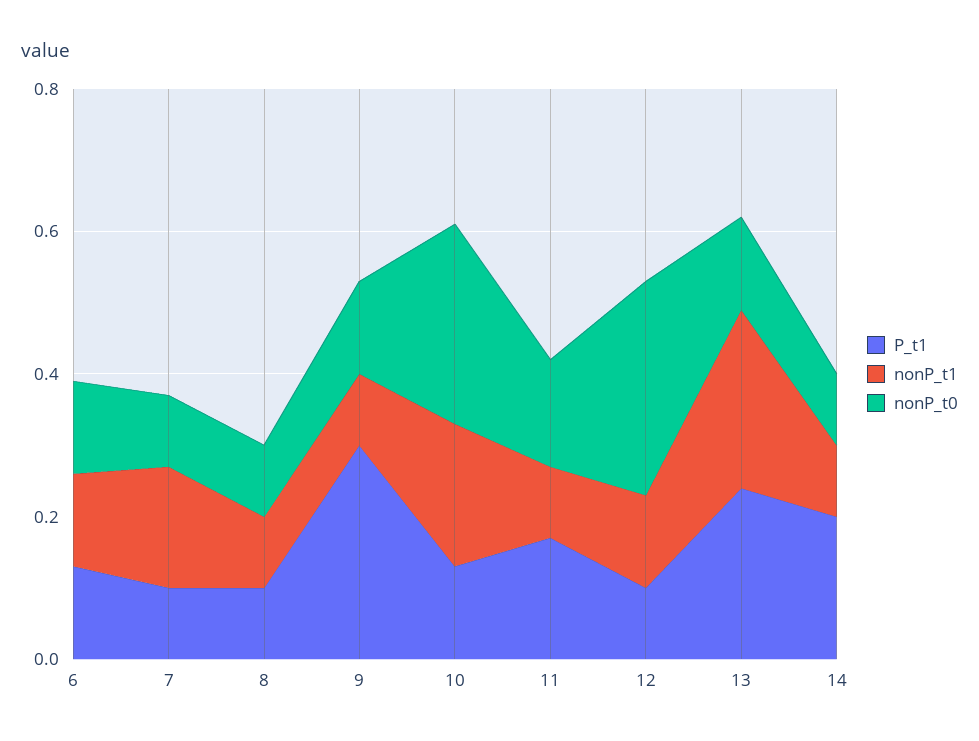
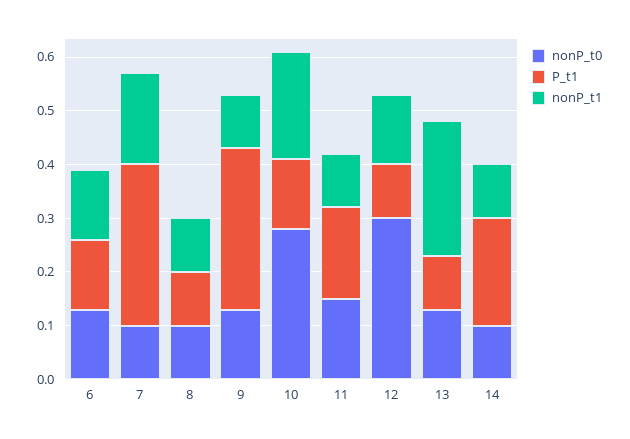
P_t1, 7: 0.1 -> 0.3
P_t1, 13: 0.25 -> 0.1

